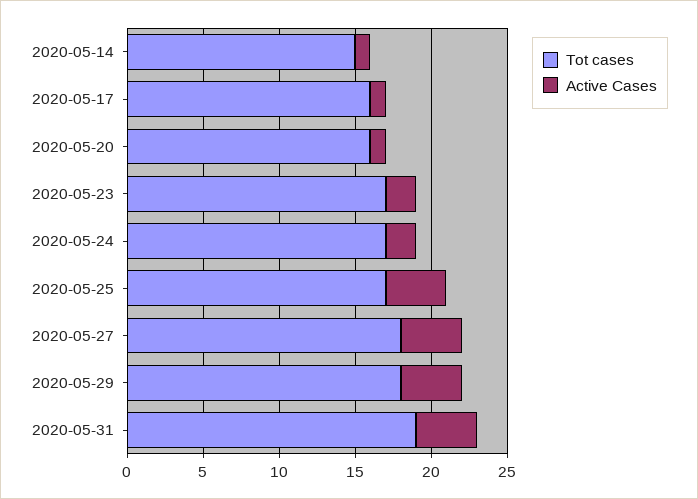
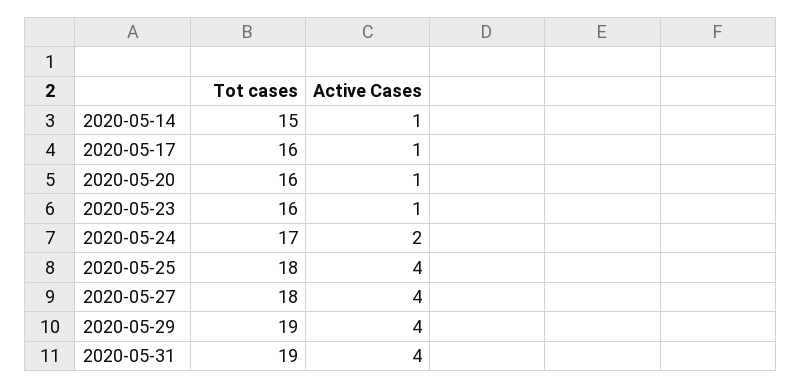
Tot cases, 2020-05-23: 17 -> 16
Active Cases, 2020-05-23: 2 -> 1
Tot cases, 2020-05-25: 17 -> 18
Tot cases, 2020-05-29: 18 -> 19

